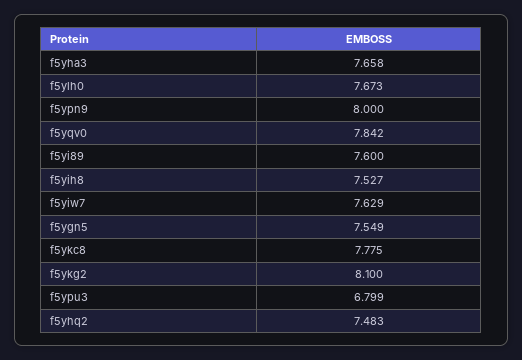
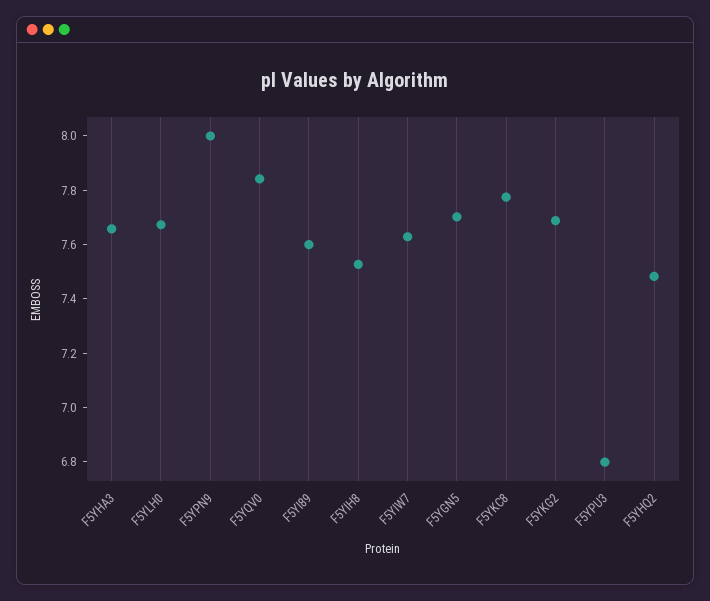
f5ygn5: 7.549 -> 7.7
f5ykg2: 8.1 -> 7.7

